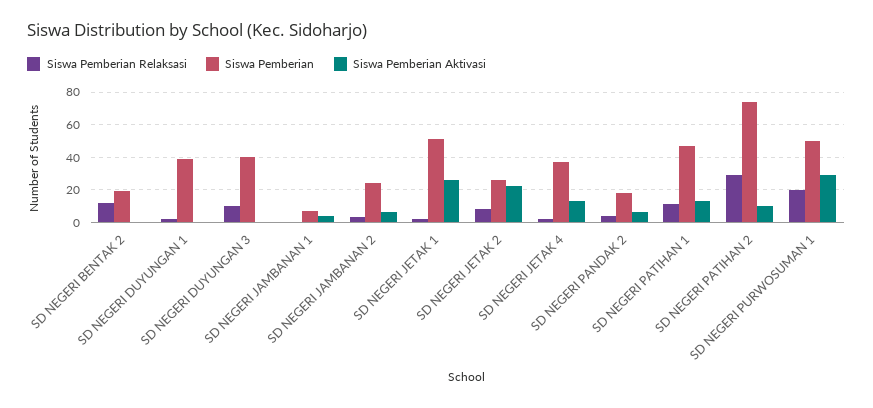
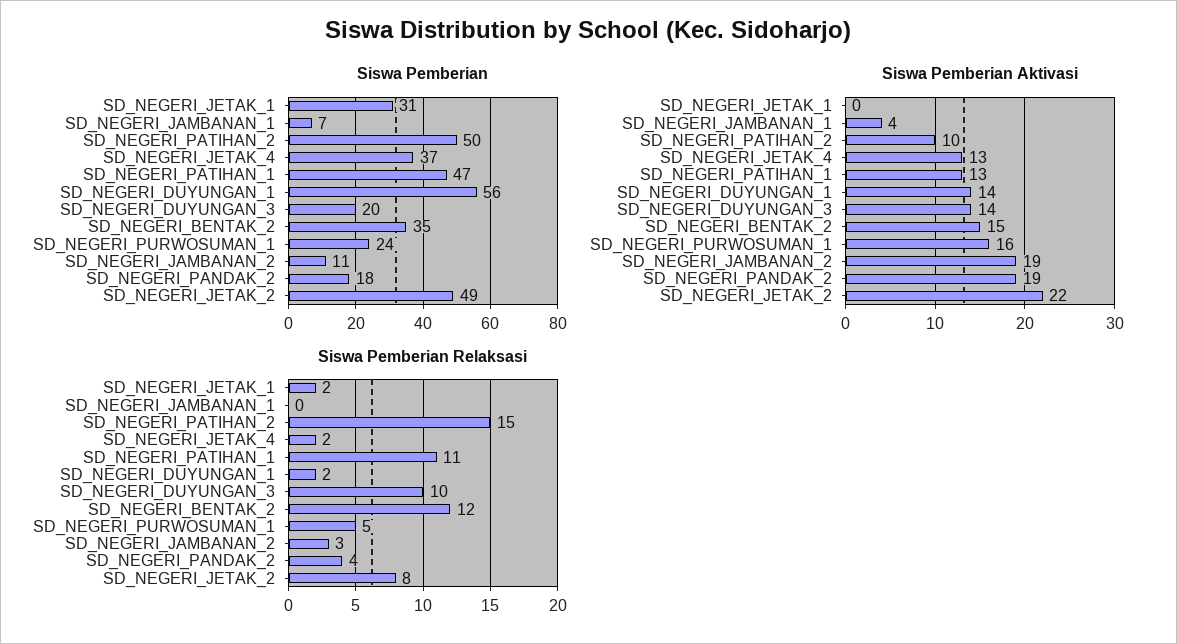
Siswa Pemberian, SD NEGERI BENTAK 2: 20 -> 35
Siswa Pemberian Aktivasi, SD NEGERI BENTAK 2: 0 -> 15
Siswa Pemberian, SD NEGERI DUYUNGAN 1: 40 -> 56
Siswa Pemberian Aktivasi, SD NEGERI DUYUNGAN 1: 0 -> 14
Siswa Pemberian, SD NEGERI DUYUNGAN 3: 40 -> 20
Siswa Pemberian Aktivasi, SD NEGERI DUYUNGAN 3: 0 -> 14
Siswa Pemberian, SD NEGERI JAMBANAN 2: 25 -> 11
Siswa Pemberian Aktivasi, SD NEGERI JAMBANAN 2: 5 -> 19
Siswa Pemberian, SD NEGERI JETAK 1: 50 -> 31
Siswa Pemberian Aktivasi, SD NEGERI JETAK 1: 25 -> 0
Siswa Pemberian, SD NEGERI JETAK 2: 25 -> 49
Siswa Pemberian Aktivasi, SD NEGERI PANDAK 2: 5 -> 19
Siswa Pemberian Relaksasi, SD NEGERI PATIHAN 2: 30 -> 15
Siswa Pemberian, SD NEGERI PATIHAN 2: 75 -> 50
Siswa Pemberian Relaksasi, SD NEGERI PURWOSUMAN 1: 20 -> 5
Siswa Pemberian, SD NEGERI PURWOSUMAN 1: 50 -> 24
Siswa Pemberian Aktivasi, SD NEGERI PURWOSUMAN 1: 30 -> 16

